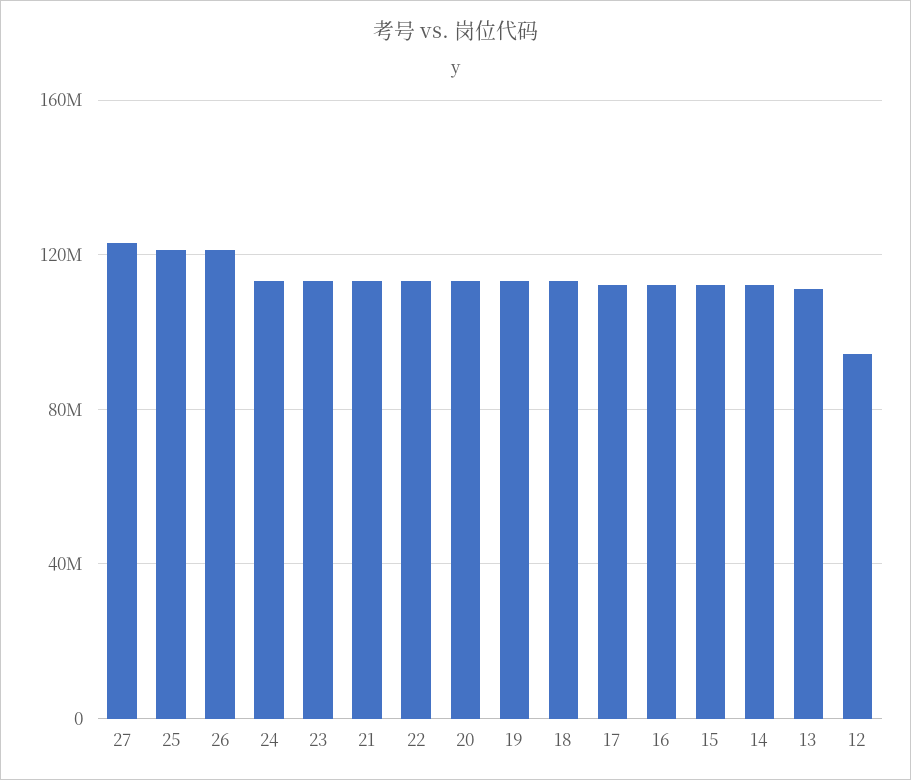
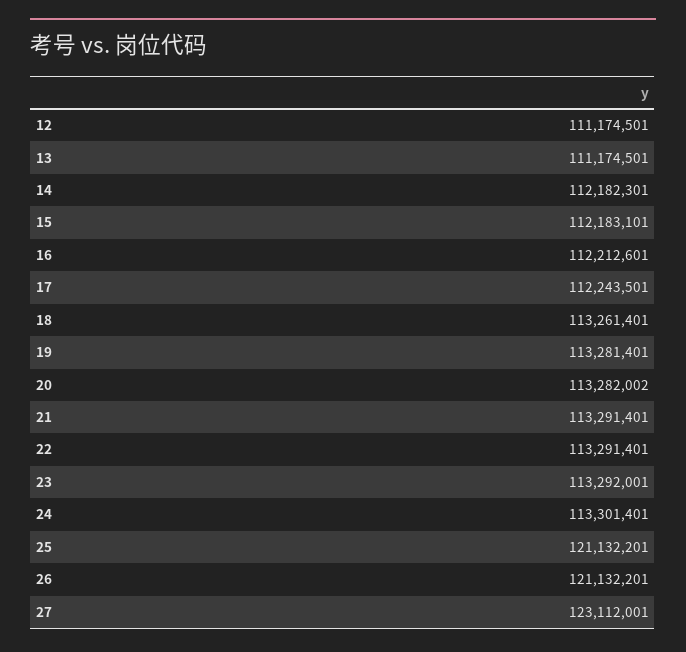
12: 95000000 -> 111174501

